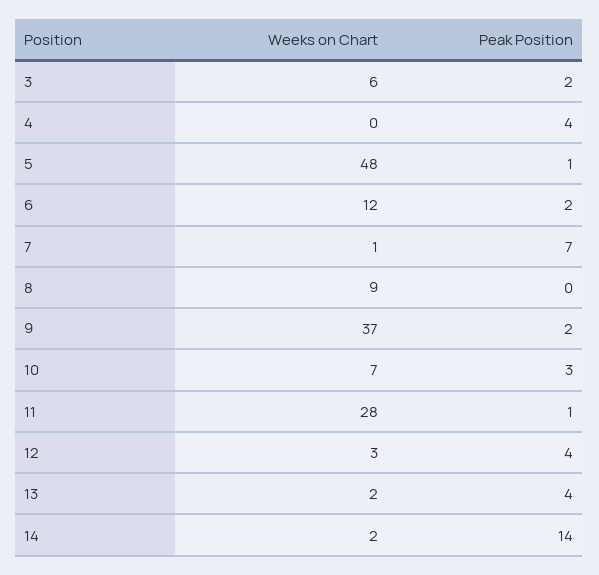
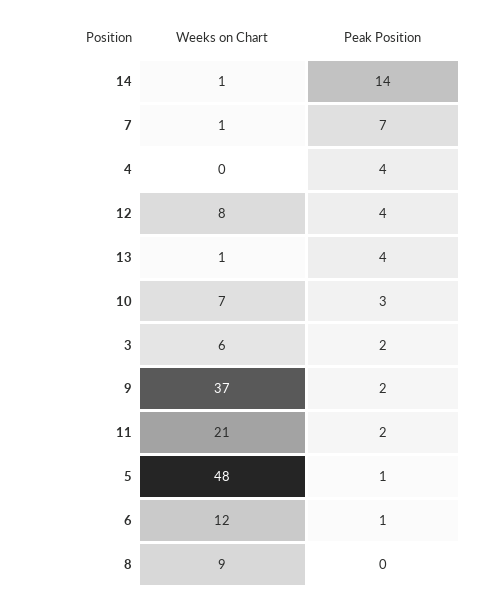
Peak Position, 6: 2 -> 1
Weeks on Chart, 11: 28 -> 21
Peak Position, 11: 1 -> 2
Weeks on Chart, 12: 3 -> 8
Weeks on Chart, 13: 2 -> 1
Weeks on Chart, 14: 2 -> 1

